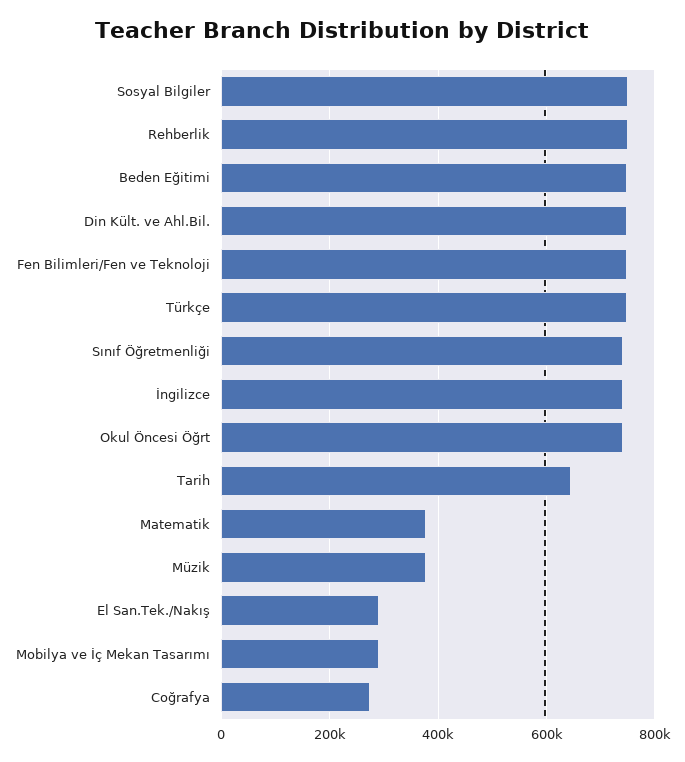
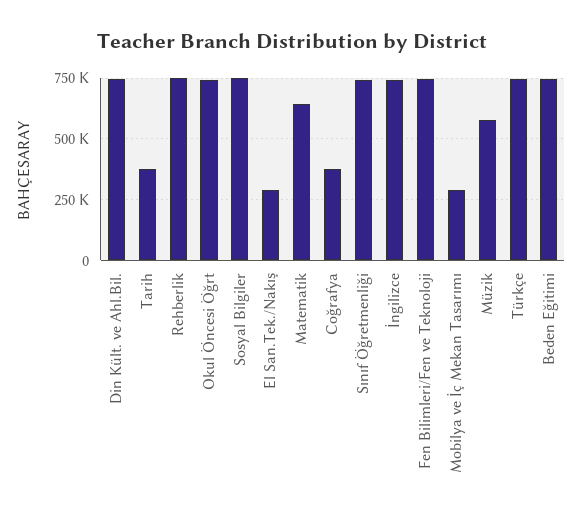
Tarih: 640000 -> 375000
Matematik: 380000 -> 650000
Müzik: 380000 -> 575000
Coğrafya: 280000 -> 375000

